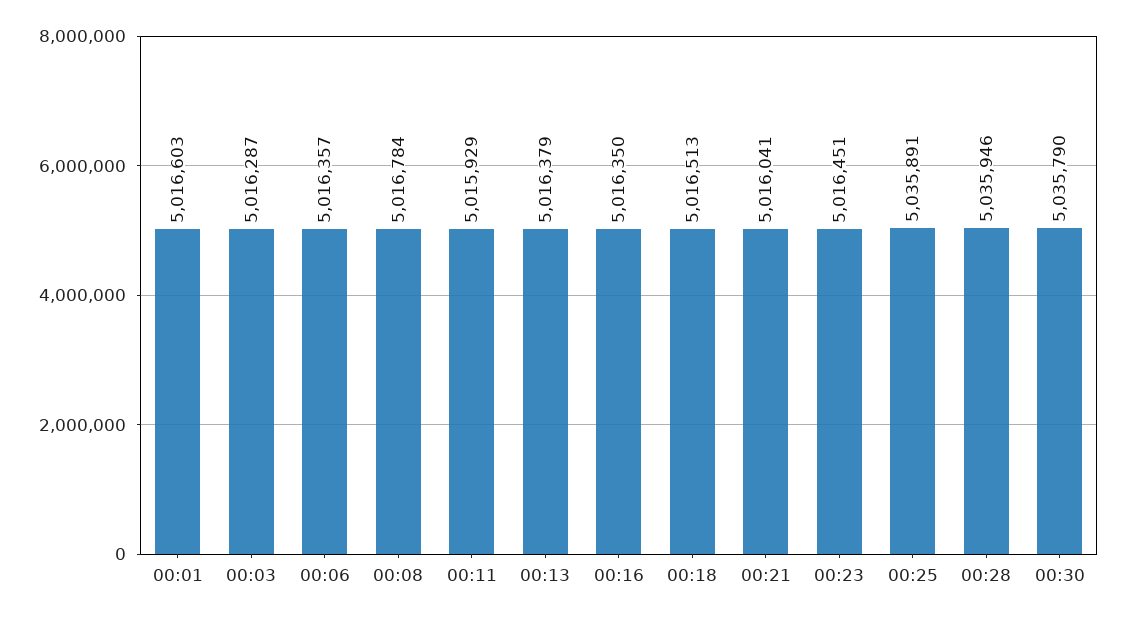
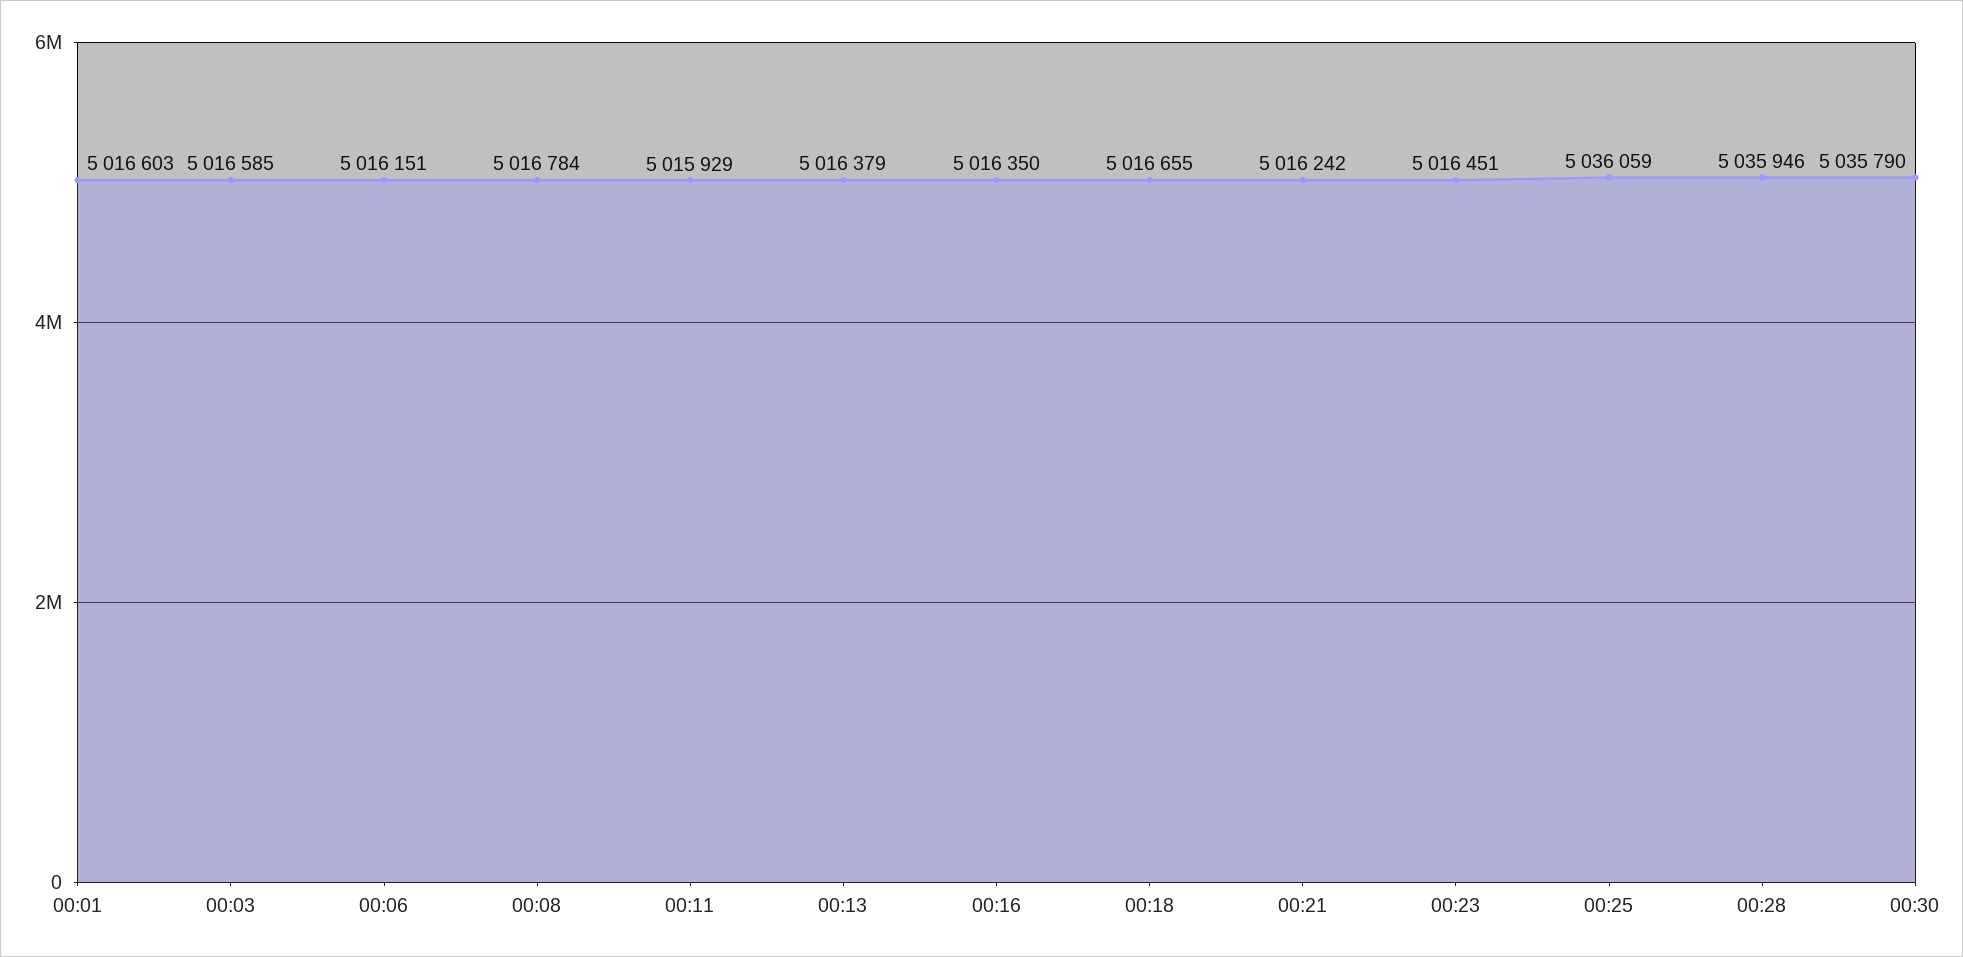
00:03: 5016287 -> 5016585
00:06: 5016357 -> 5016151
00:18: 5016513 -> 5016655
00:21: 5016041 -> 5016242
00:25: 5035891 -> 5036059

